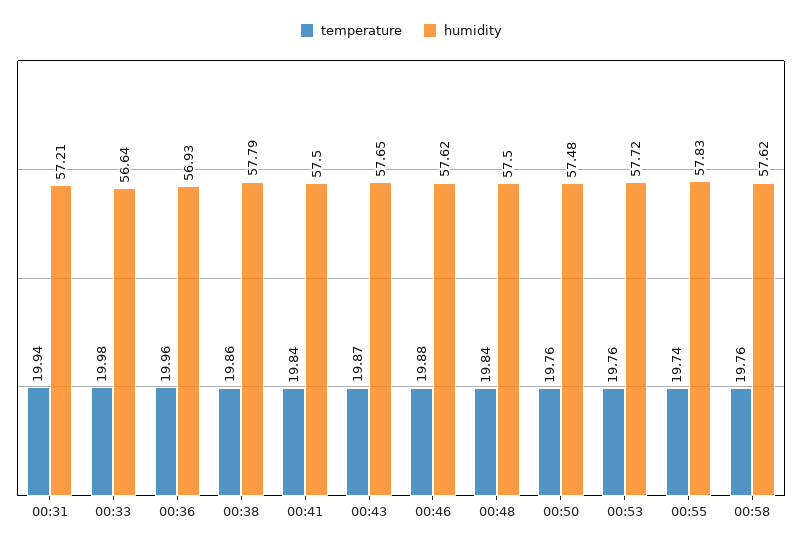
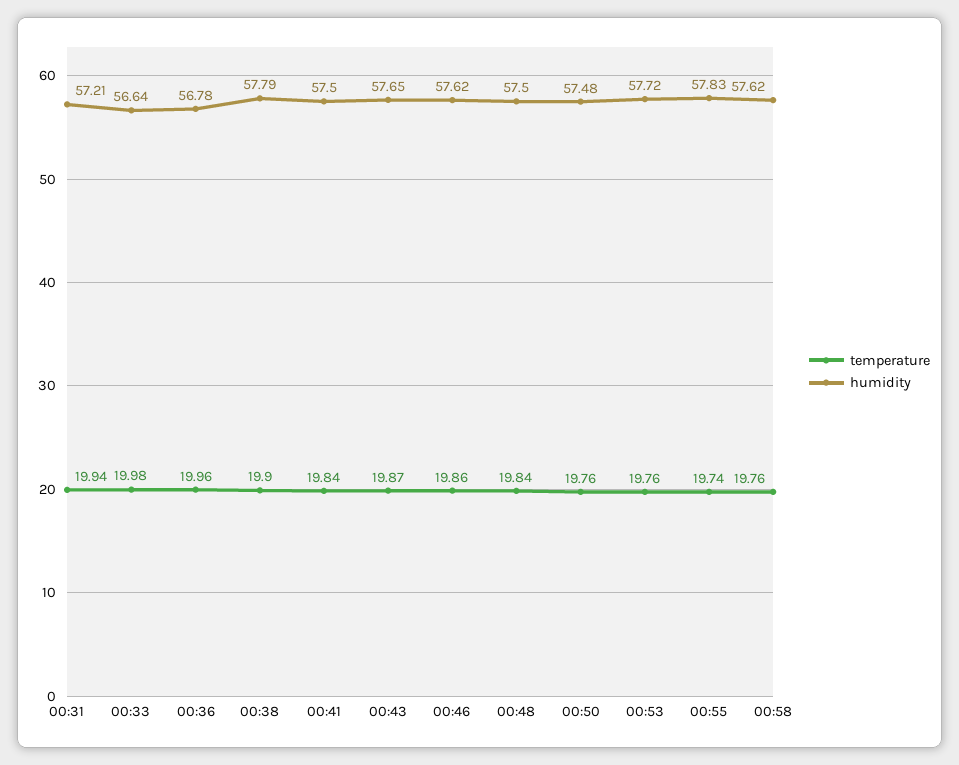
humidity, 00:36: 56.93 -> 56.78
temperature, 00:38: 19.86 -> 19.9
temperature, 00:46: 19.88 -> 19.86

